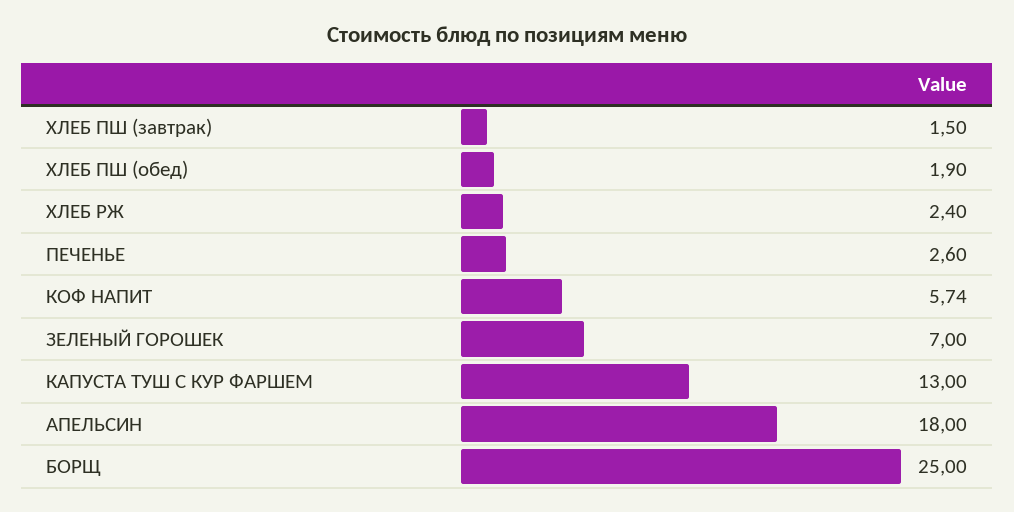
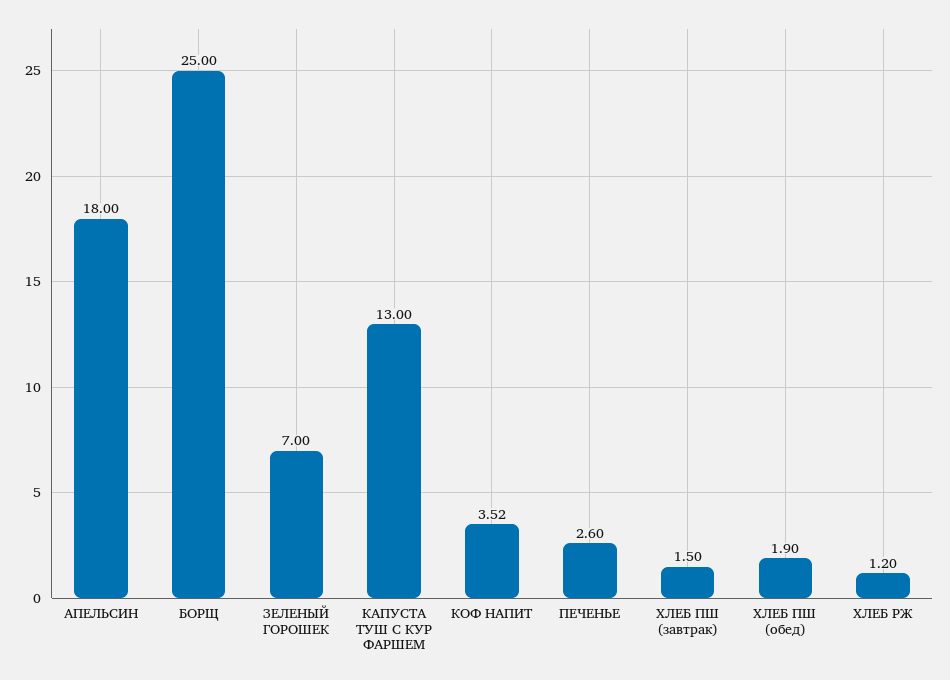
ХЛЕБ РЖ: 2.4 -> 1.2
КОФ НАПИТ: 5.74 -> 3.52

